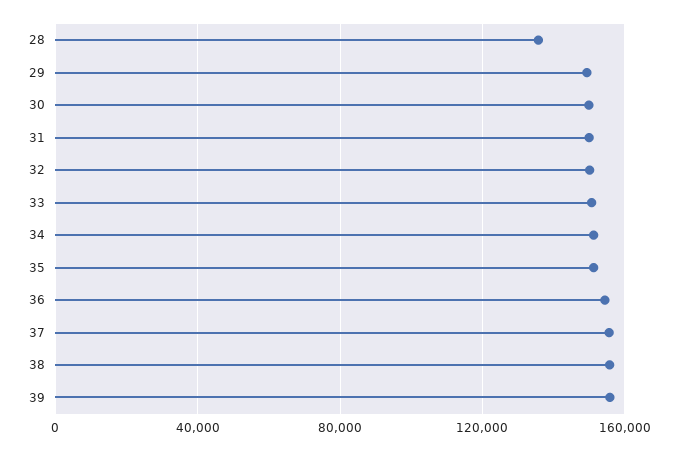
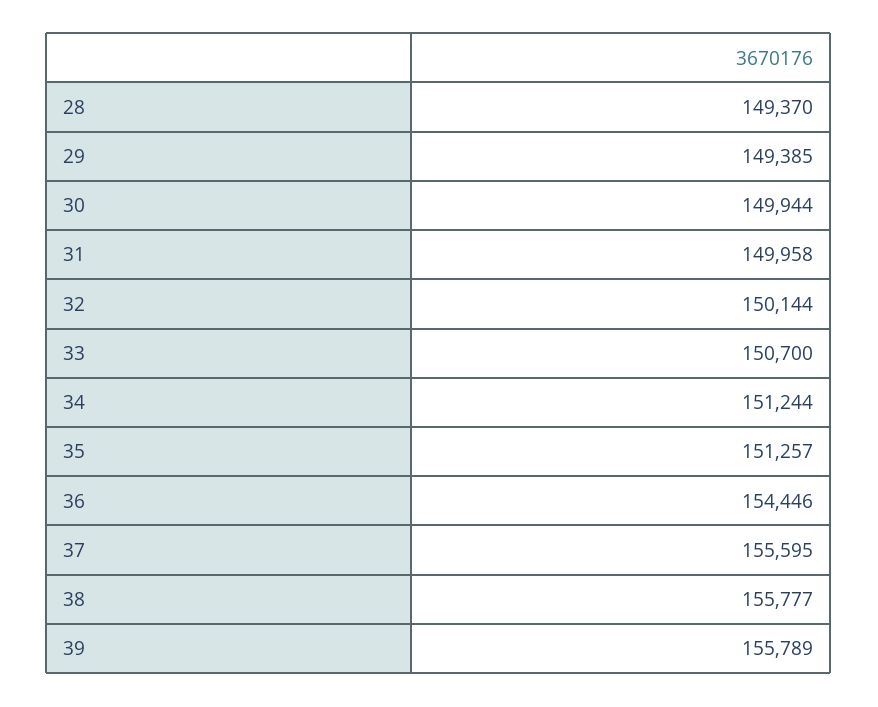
28: 135000 -> 149370

